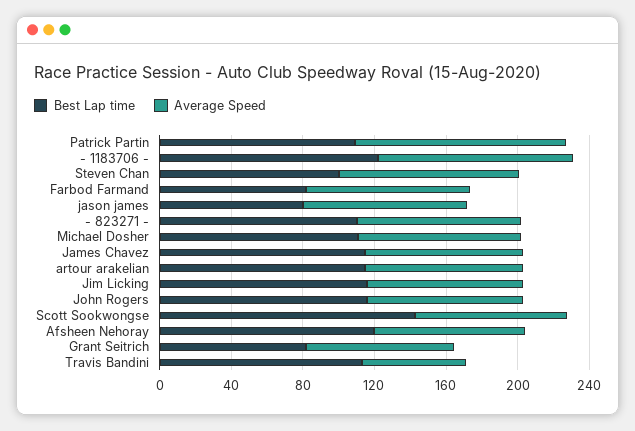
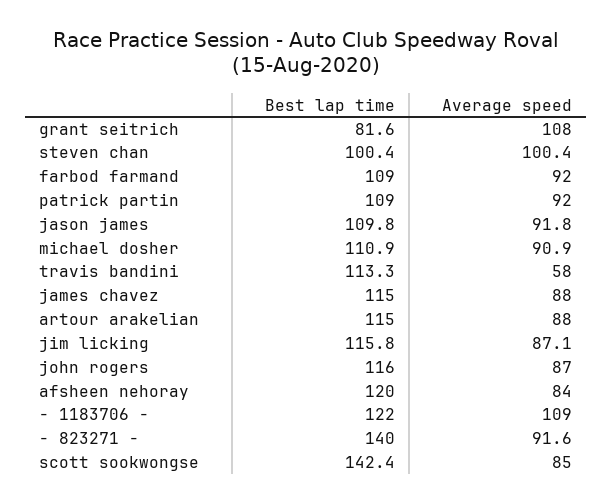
Average Speed, Patrick Partin: 120 -> 92
Best Lap time, Farbod Farmand: 80 -> 109
Best Lap time, jason james: 80 -> 109.8
Best Lap time, - 823271 -: 110 -> 140
Average Speed, Grant Seitrich: 80 -> 108

